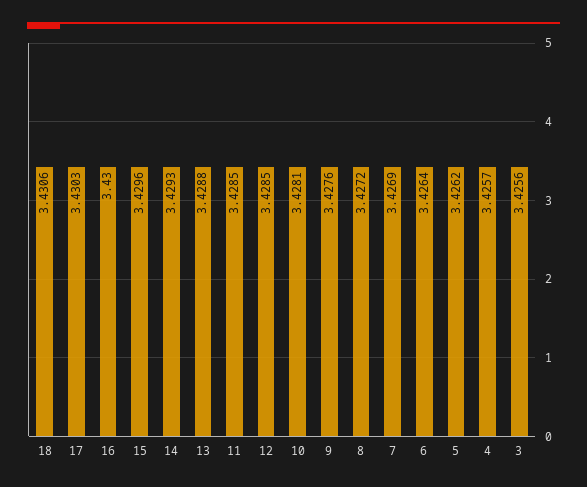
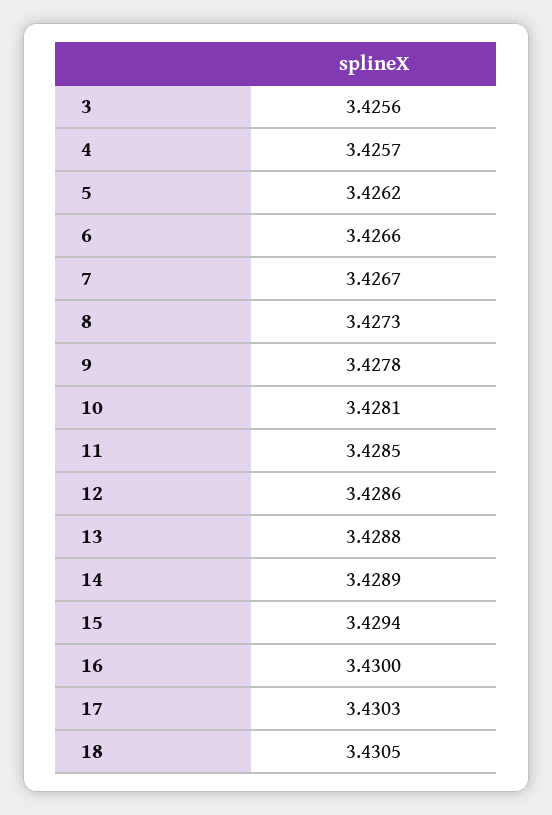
18: 3.4306 -> 3.4305
15: 3.4296 -> 3.4294
14: 3.4293 -> 3.4289
12: 3.4285 -> 3.4286
9: 3.4276 -> 3.4278
8: 3.4272 -> 3.4273
7: 3.4269 -> 3.4267
6: 3.4264 -> 3.4266

